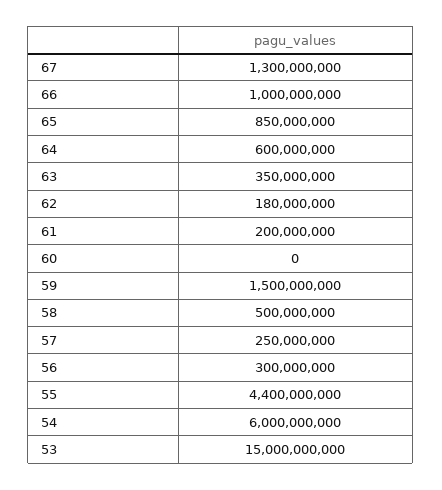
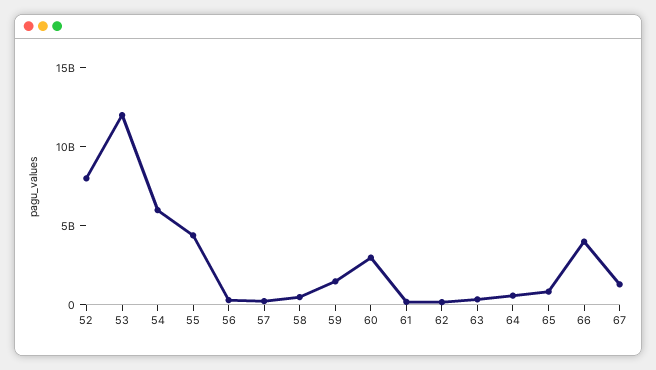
66: 1000000000 -> 4000000000
60: 0 -> 3000000000
53: 15000000000 -> 12000000000
52: none -> 8000000000

